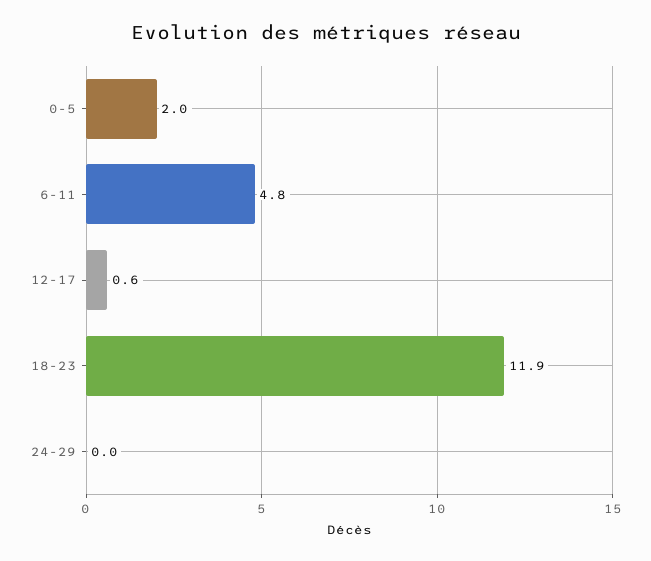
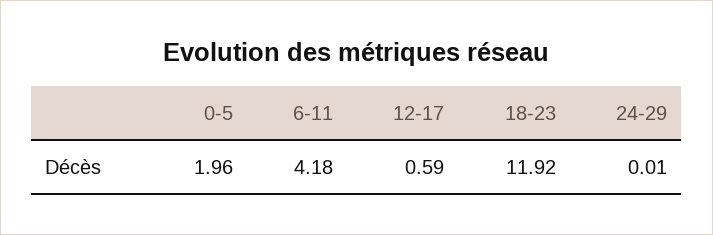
6-11: 4.8 -> 4.18

